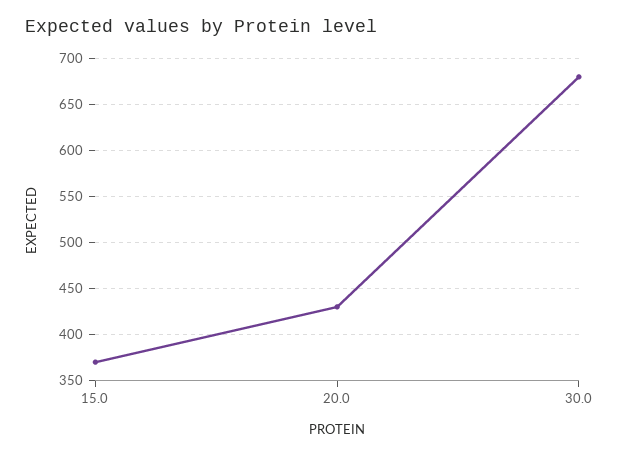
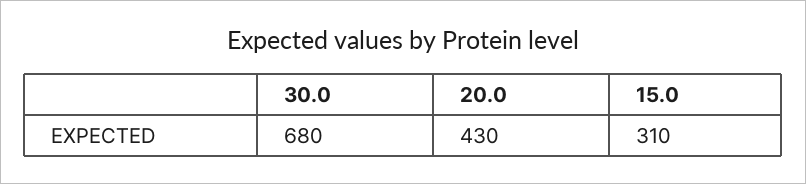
15.0: 370 -> 310

